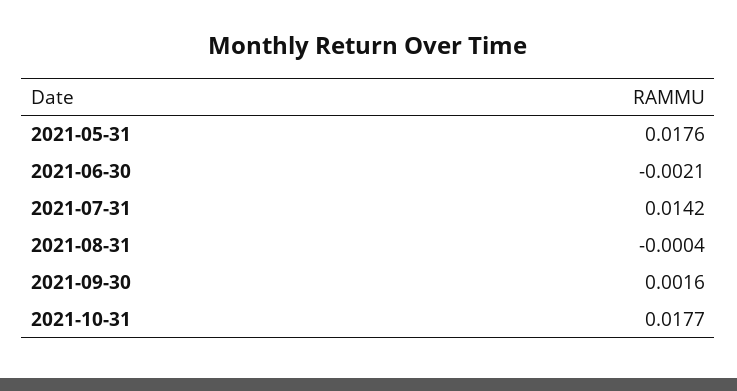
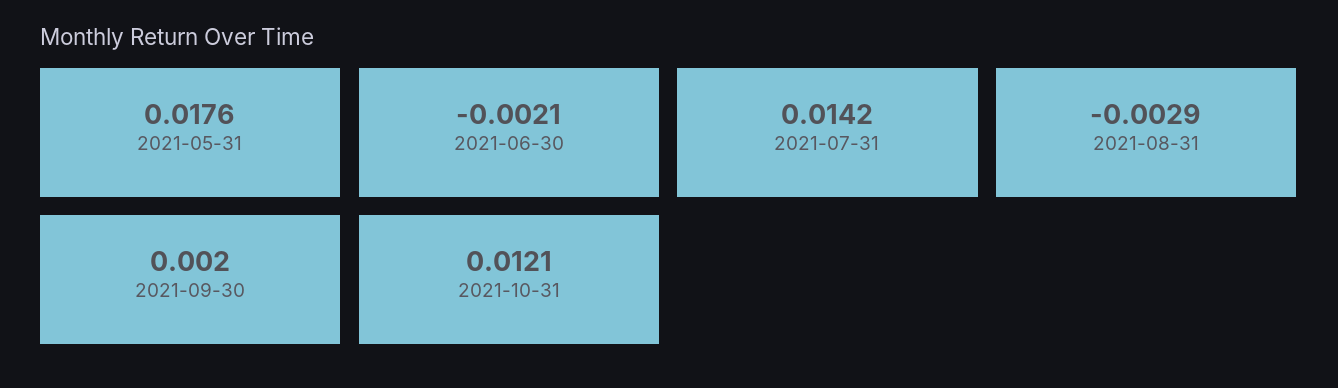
2021-08-31: -0.0004 -> -0.0029
2021-09-30: 0.0016 -> 0.002
2021-10-31: 0.0177 -> 0.0121

